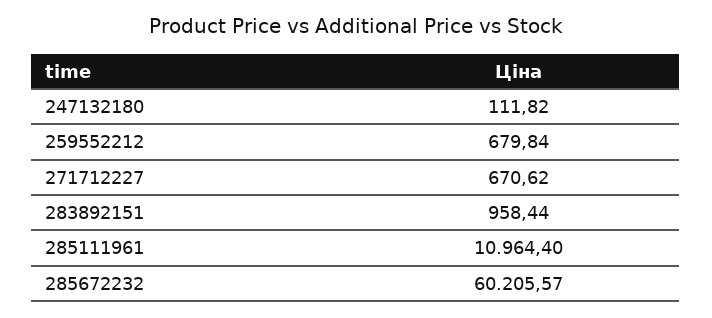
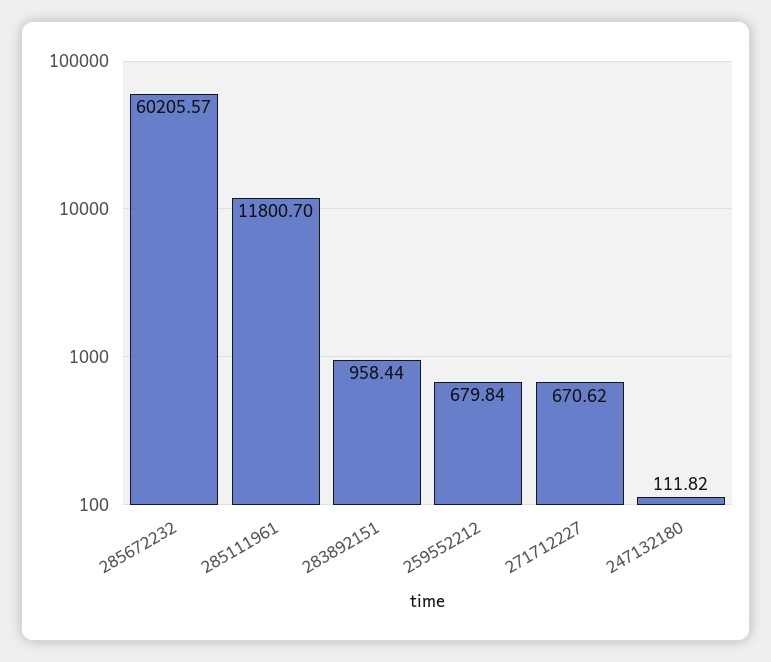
285111961: 10964.4 -> 11800.7

